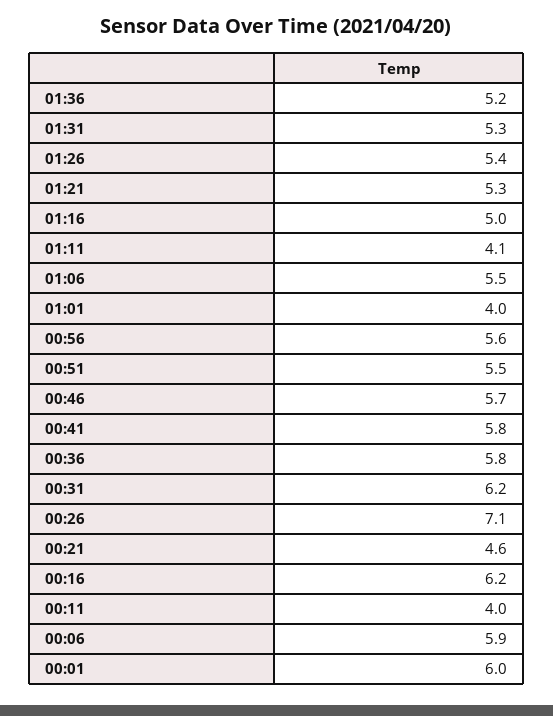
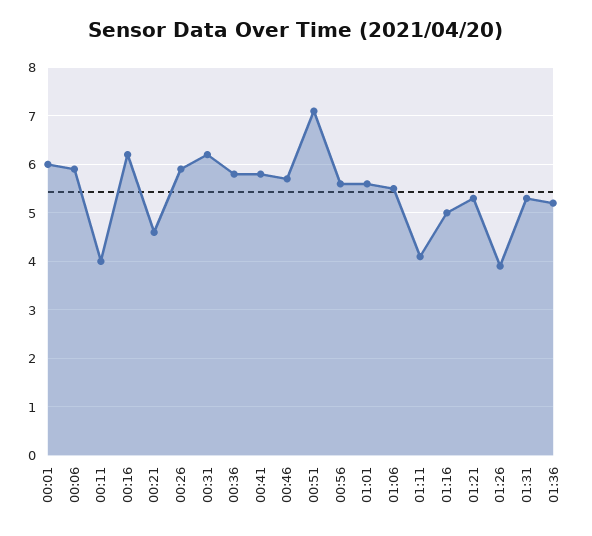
01:26: 5.4 -> 4
01:01: 4 -> 5.5
00:51: 5.5 -> 7
00:26: 7.1 -> 6

